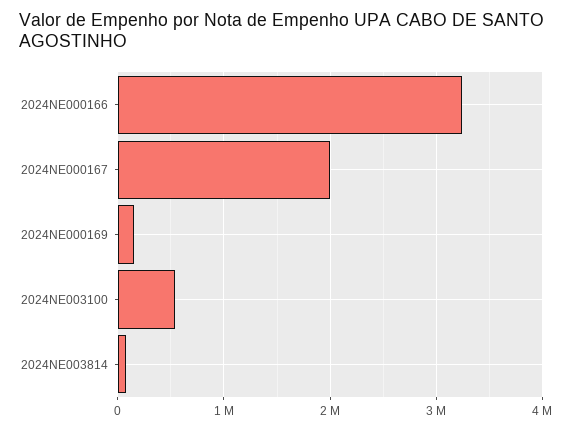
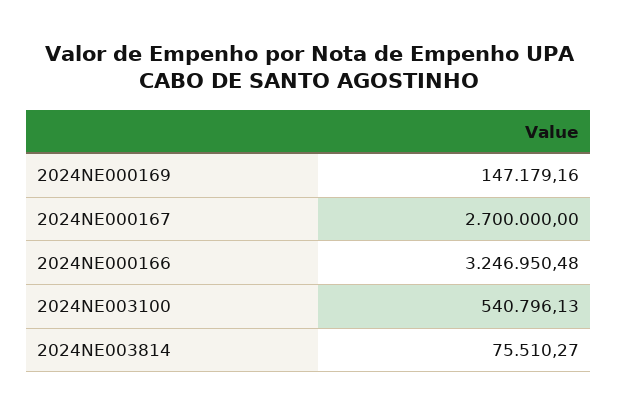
2024NE000167: 2000000 -> 2700000

